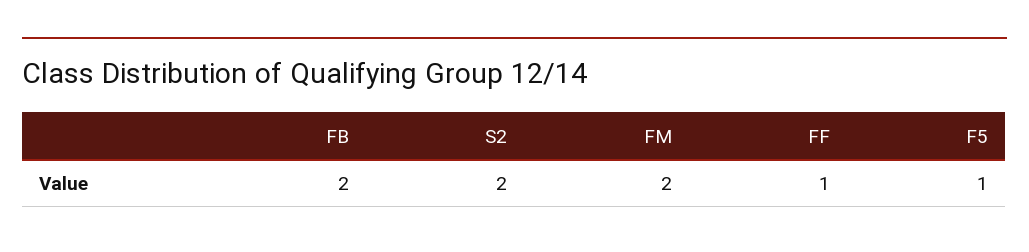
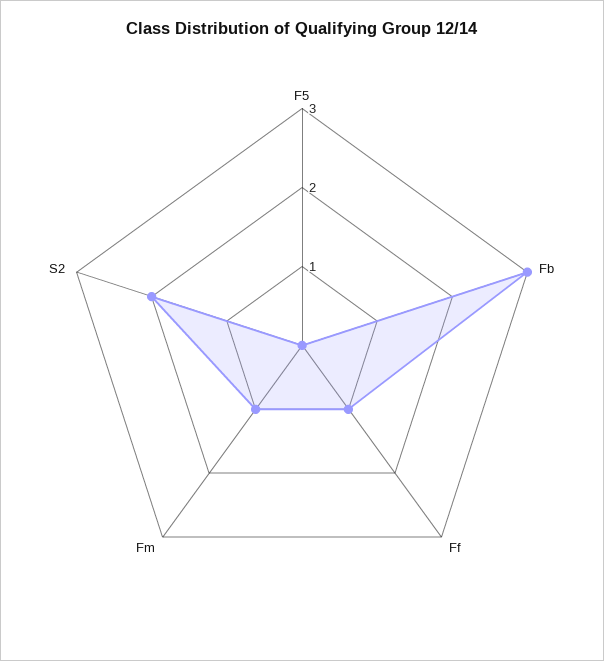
FB: 2 -> 3
FM: 2 -> 1
F5: 1 -> 0

